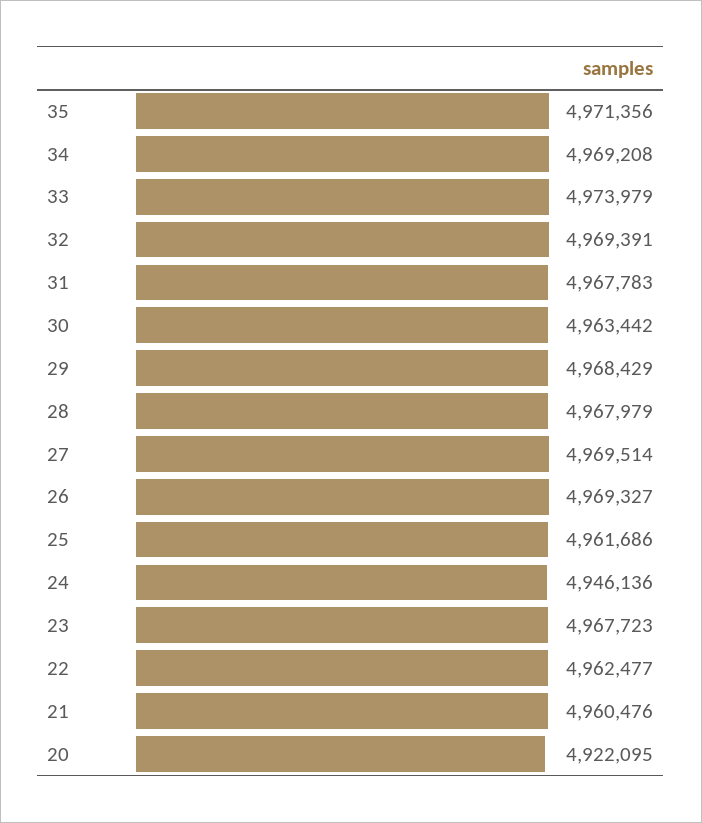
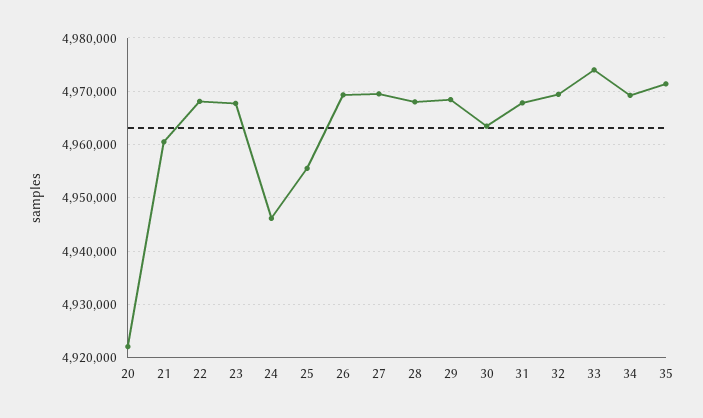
25: 4961686 -> 4956000
22: 4962477 -> 4968000

